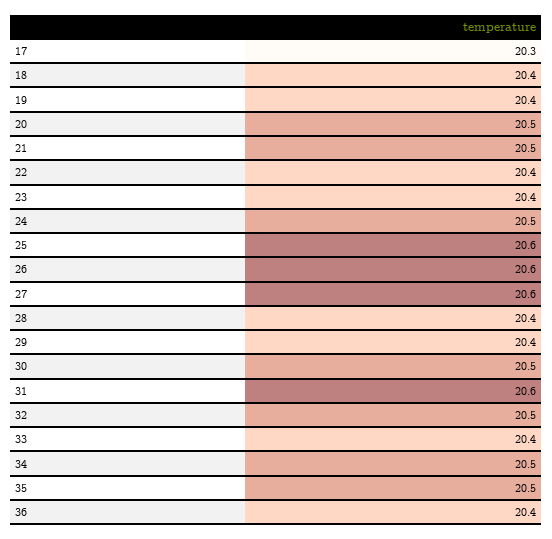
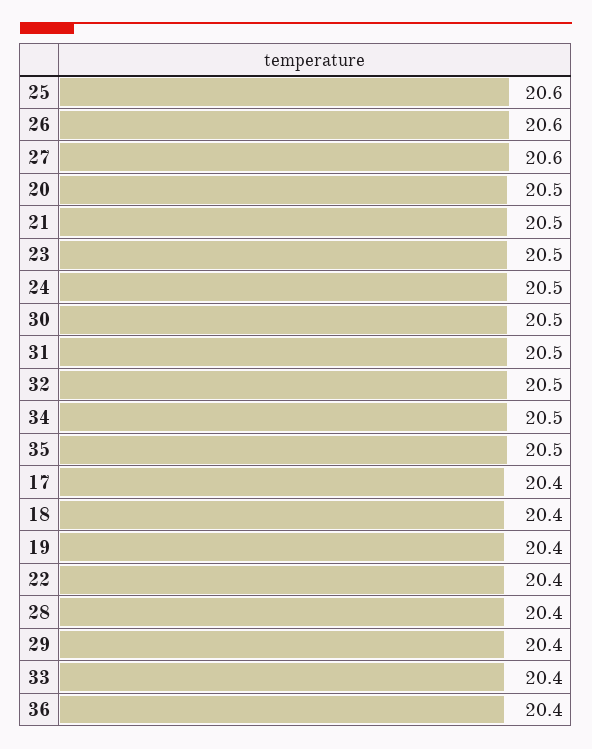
17: 20.3 -> 20.4
23: 20.4 -> 20.5
31: 20.6 -> 20.5

